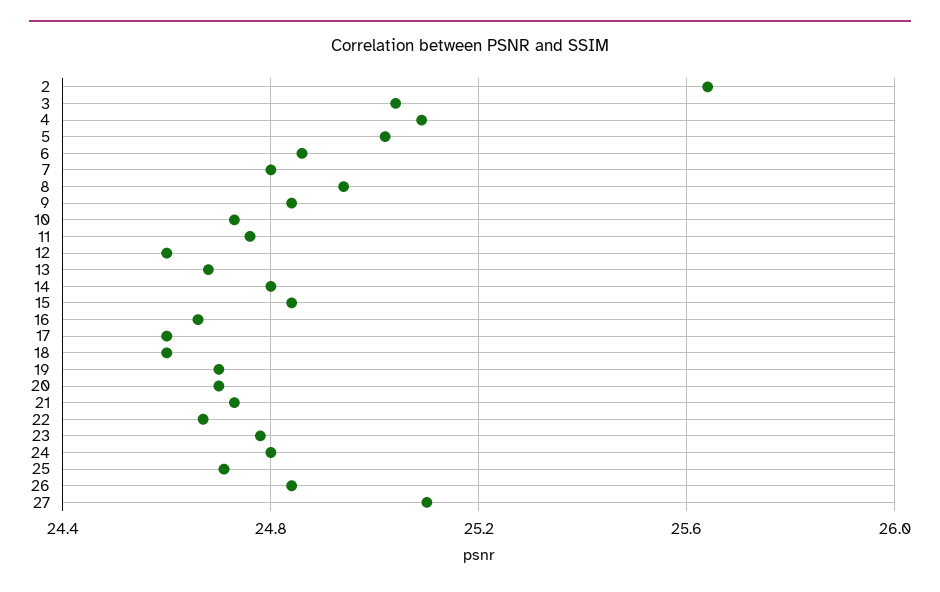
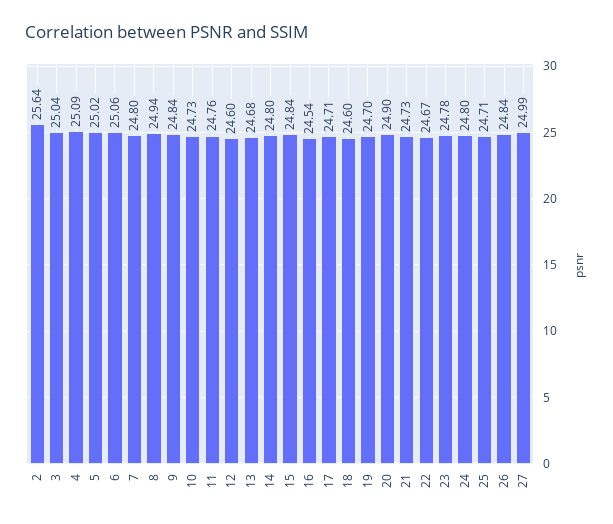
6: 24.85 -> 25.06
16: 24.65 -> 24.54
17: 24.6 -> 24.71
20: 24.7 -> 24.9
27: 25.1 -> 24.99

